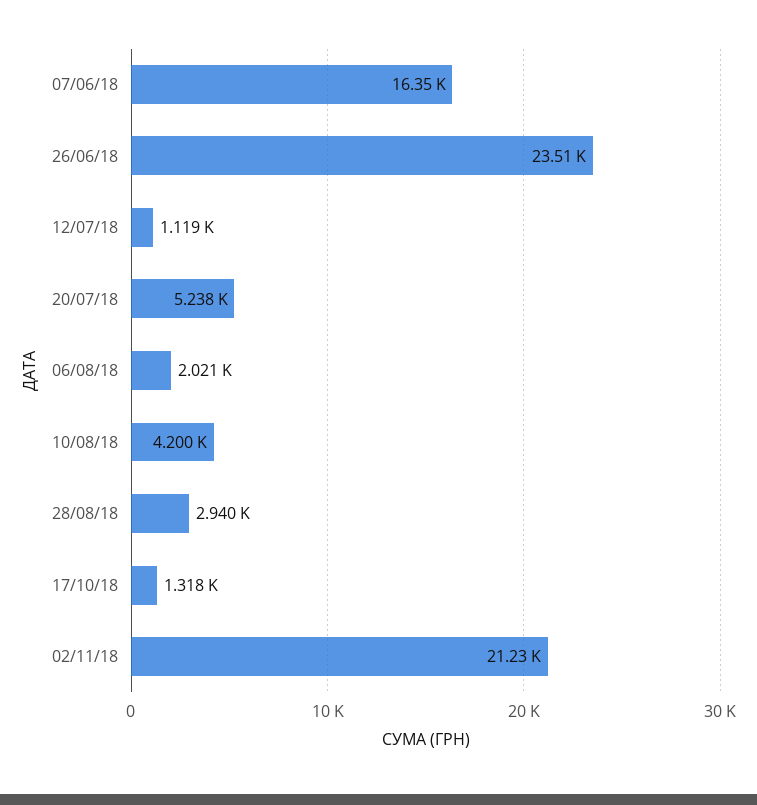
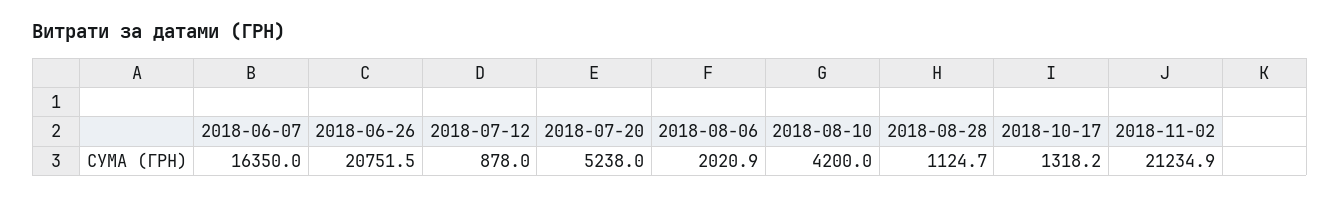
26/06/18: 23510 -> 20751.5
12/07/18: 1119 -> 878
28/08/18: 2940 -> 1124.7

